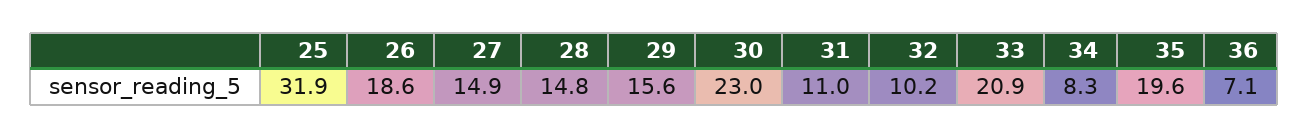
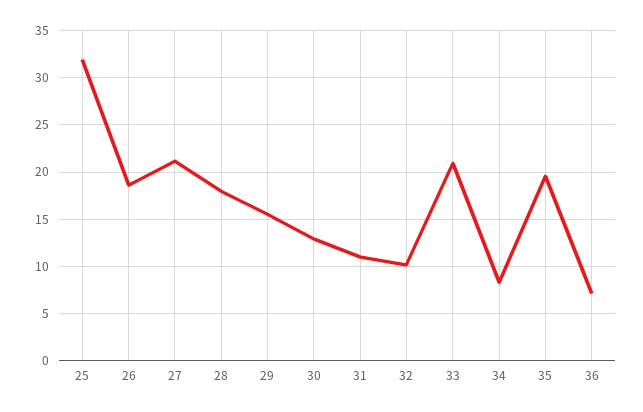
27: 14.9 -> 21
28: 14.8 -> 18
30: 23 -> 13

